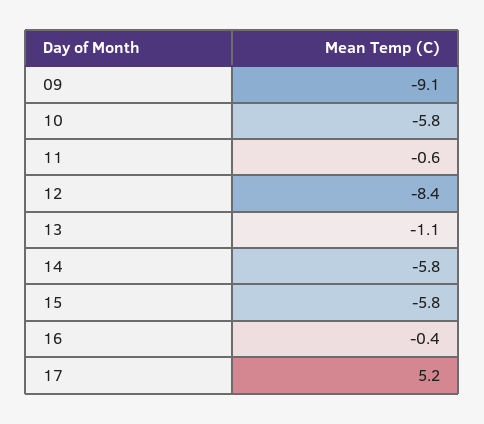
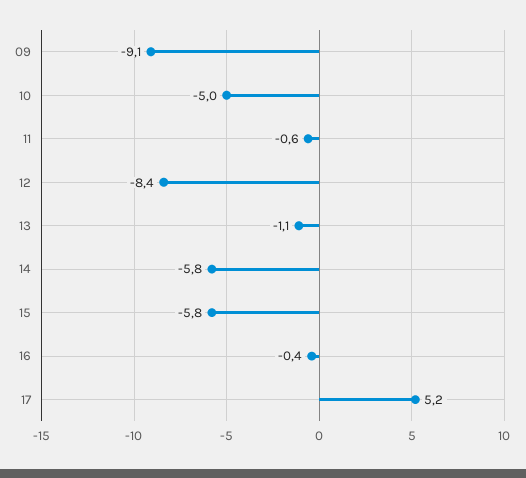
10: -5.8 -> -5

